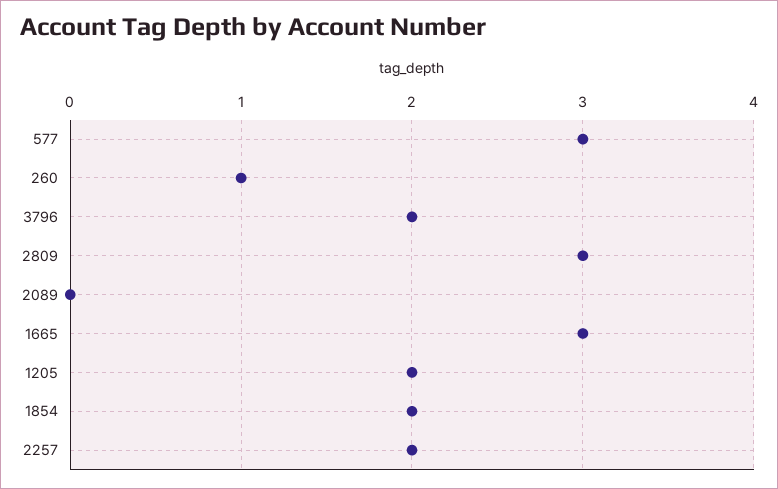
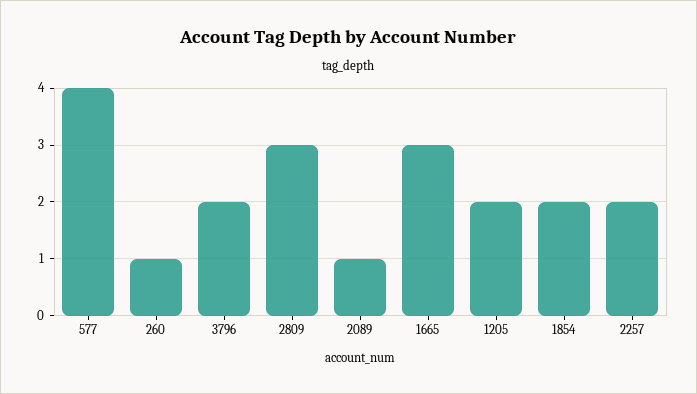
577: 3 -> 4
2089: 0 -> 1

